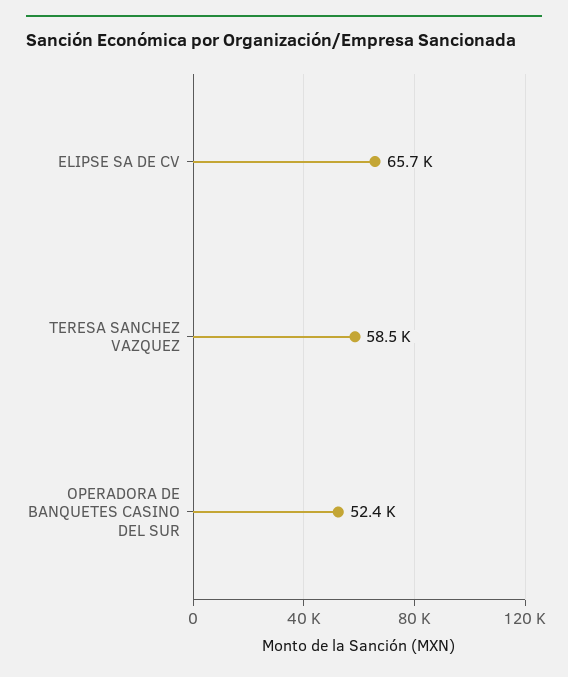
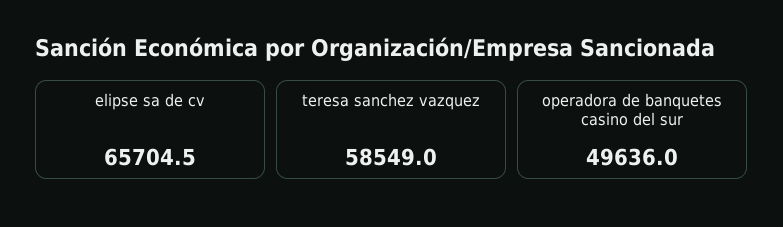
OPERADORA DE BANQUETES CASINO DEL SUR: 52400 -> 49636

